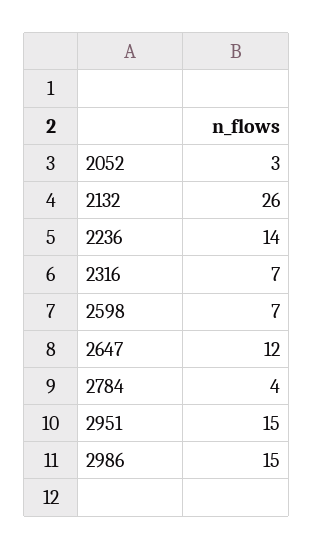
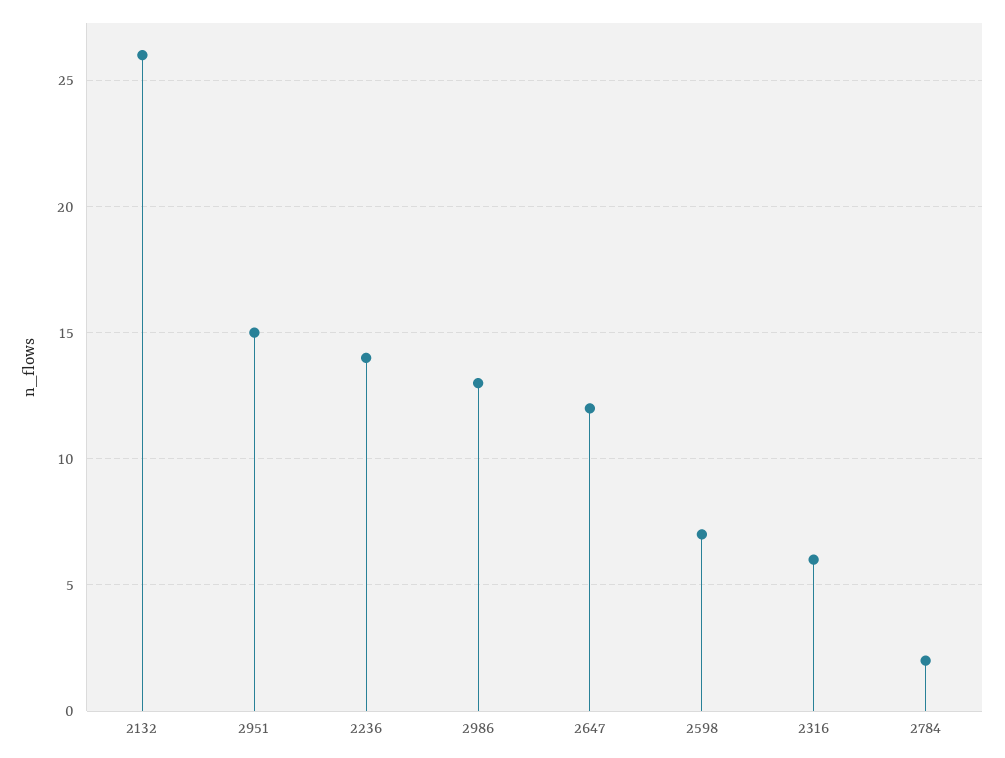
2052: 3 -> none
2316: 7 -> 6
2784: 4 -> 2
2986: 15 -> 13

